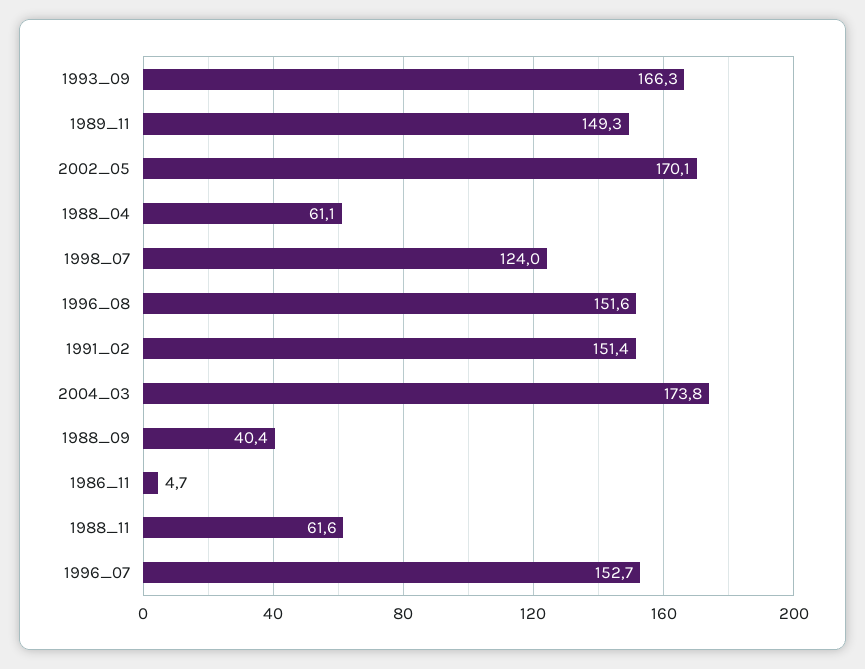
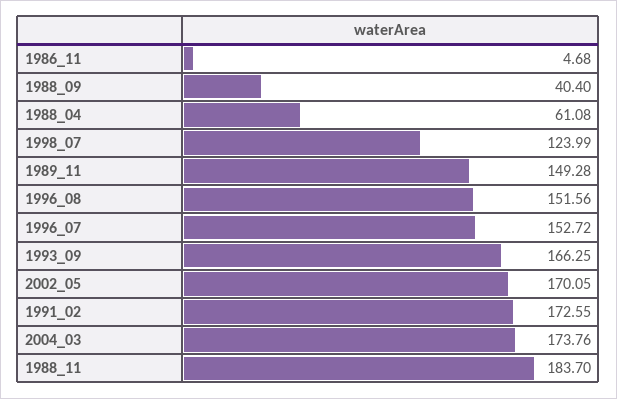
1991_02: 151.4 -> 172.55
1988_11: 61.6 -> 183.7

